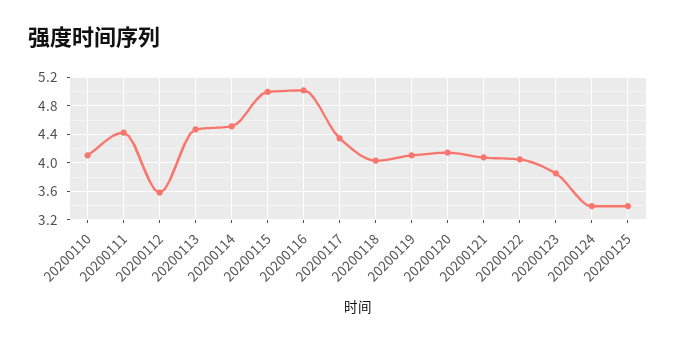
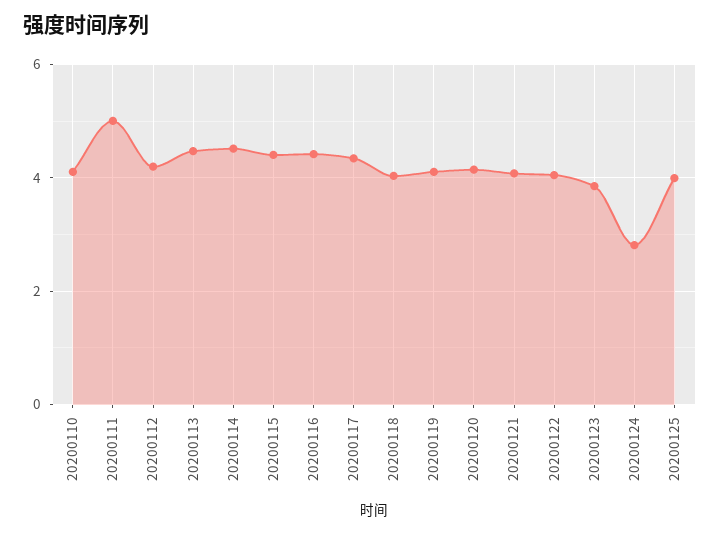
20200111: 4.4 -> 5
20200112: 3.6 -> 4.2
20200115: 5 -> 4.4
20200116: 5 -> 4.4
20200124: 3.4 -> 2.8
20200125: 3.4 -> 4

